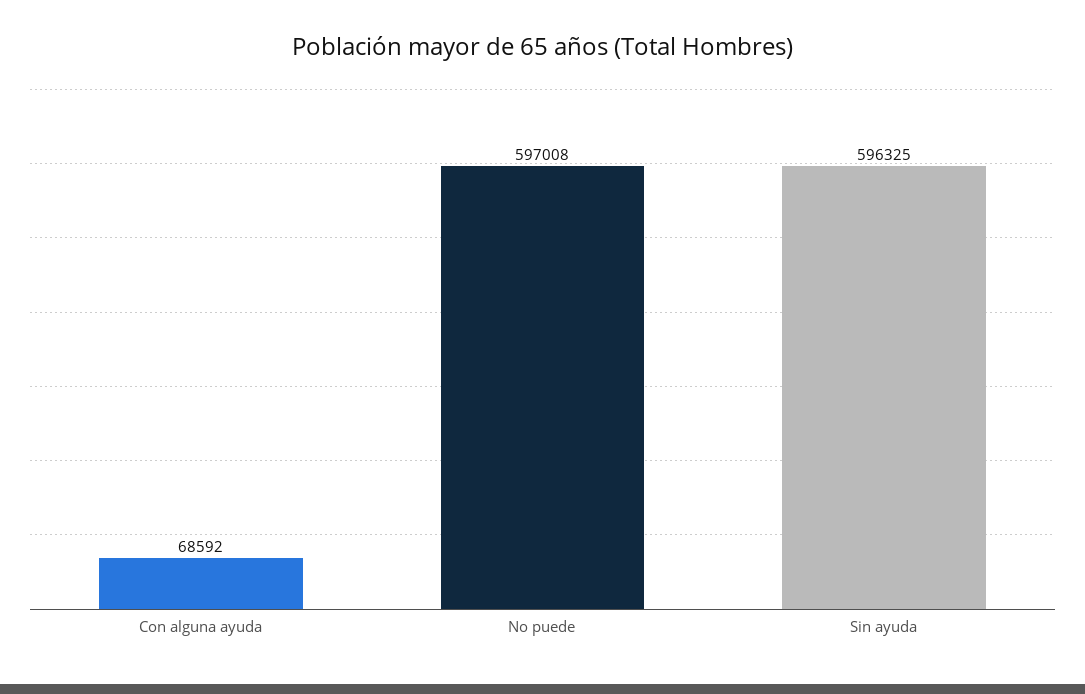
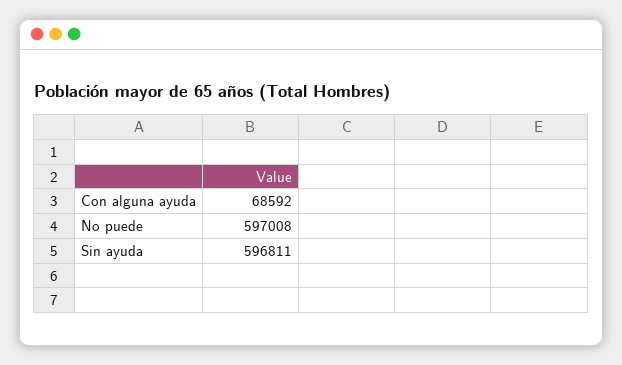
Sin ayuda: 596325 -> 596811

